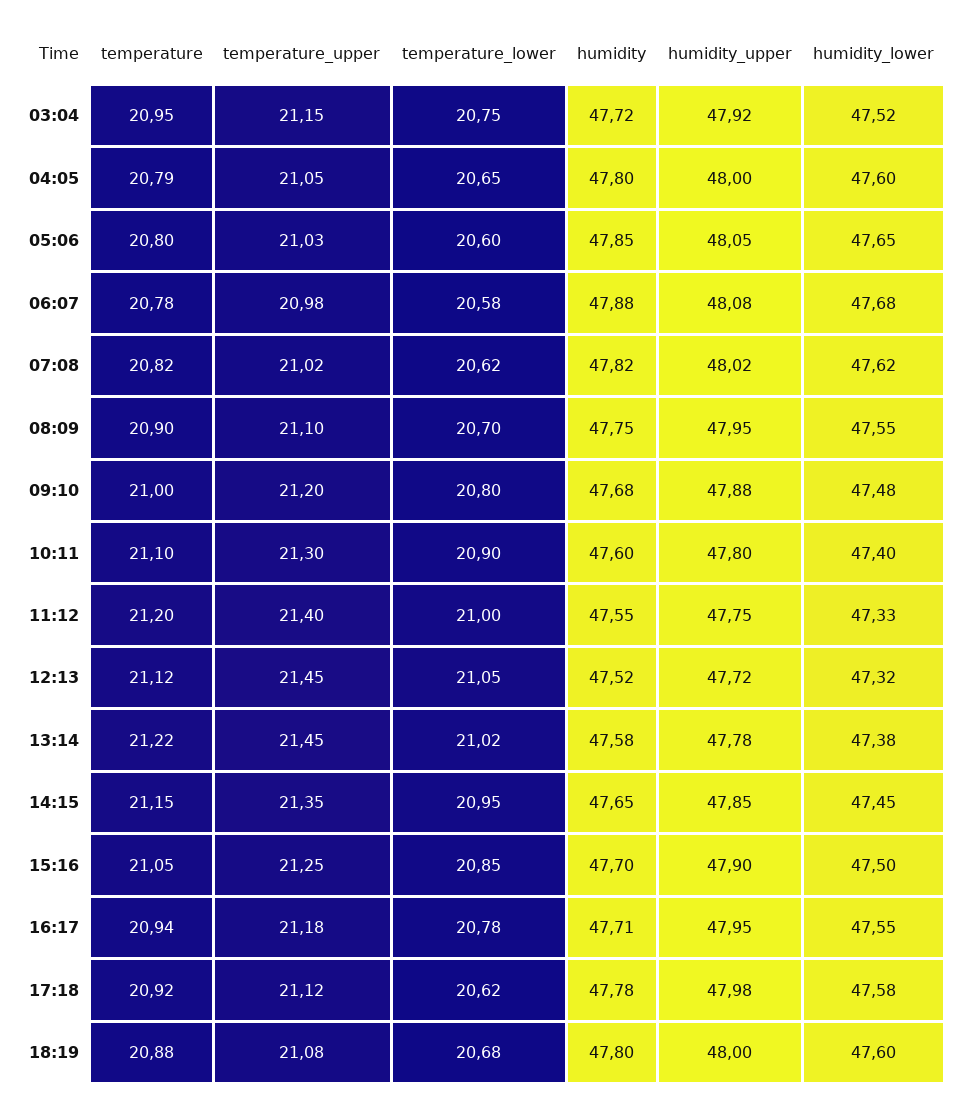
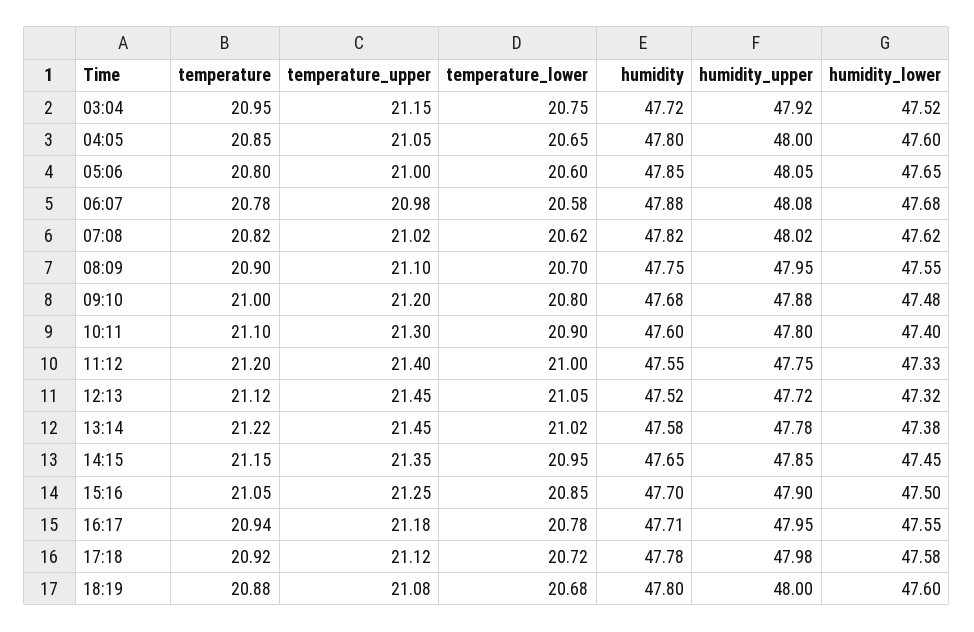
temperature, 04:05: 20.79 -> 20.85
temperature_upper, 05:06: 21.03 -> 21
temperature_lower, 17:18: 20.62 -> 20.72

